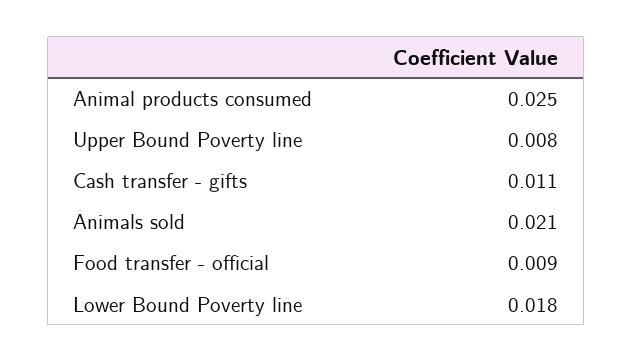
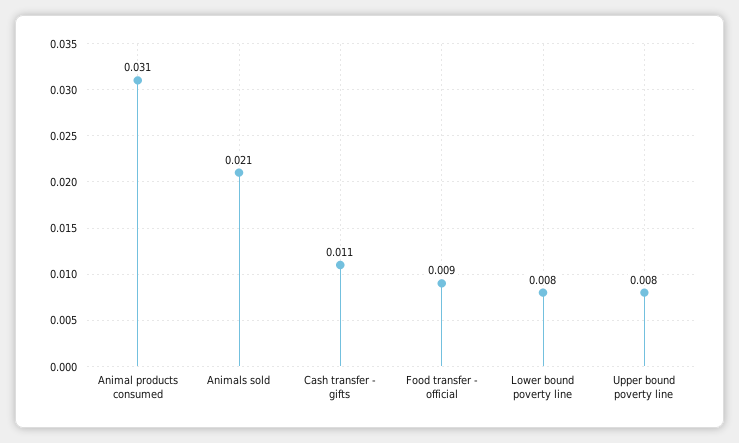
Animal products consumed: 0.025 -> 0.031
Lower Bound Poverty line: 0.018 -> 0.008

